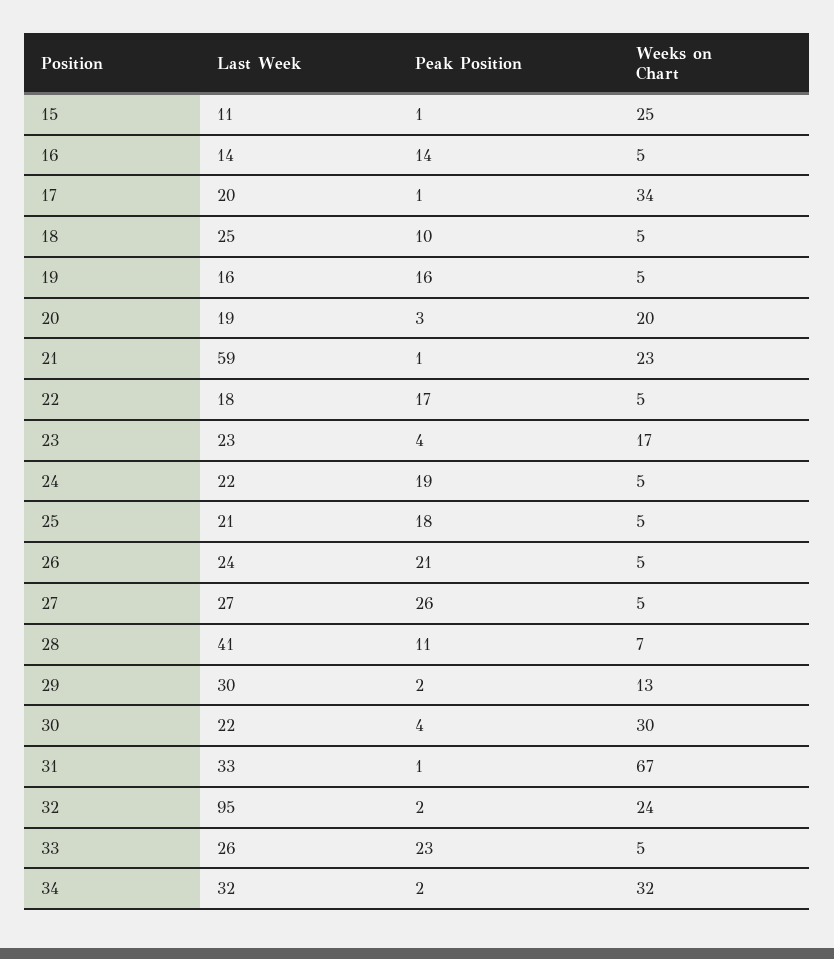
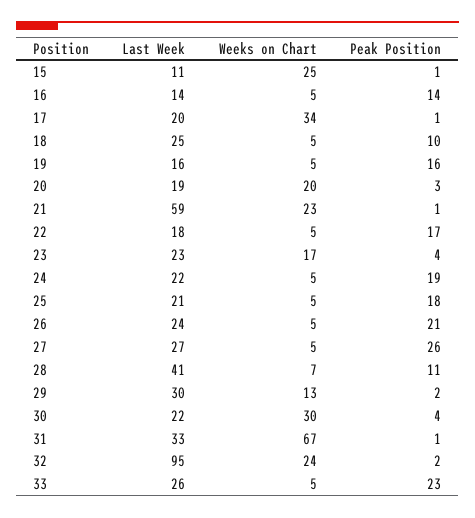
Last Week, 34: 32 -> none
Peak Position, 34: 2 -> none
Weeks on Chart, 34: 32 -> none

